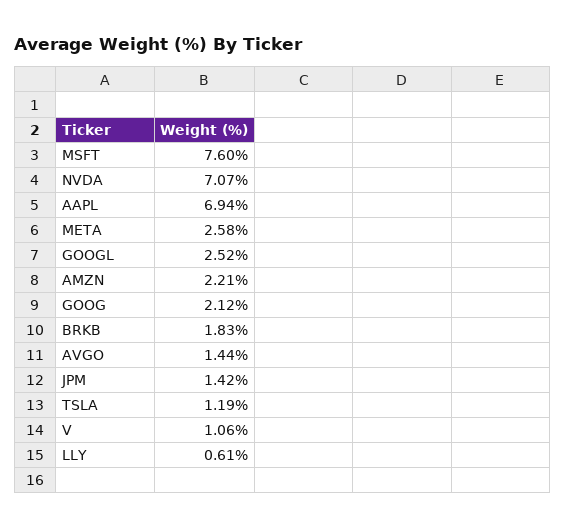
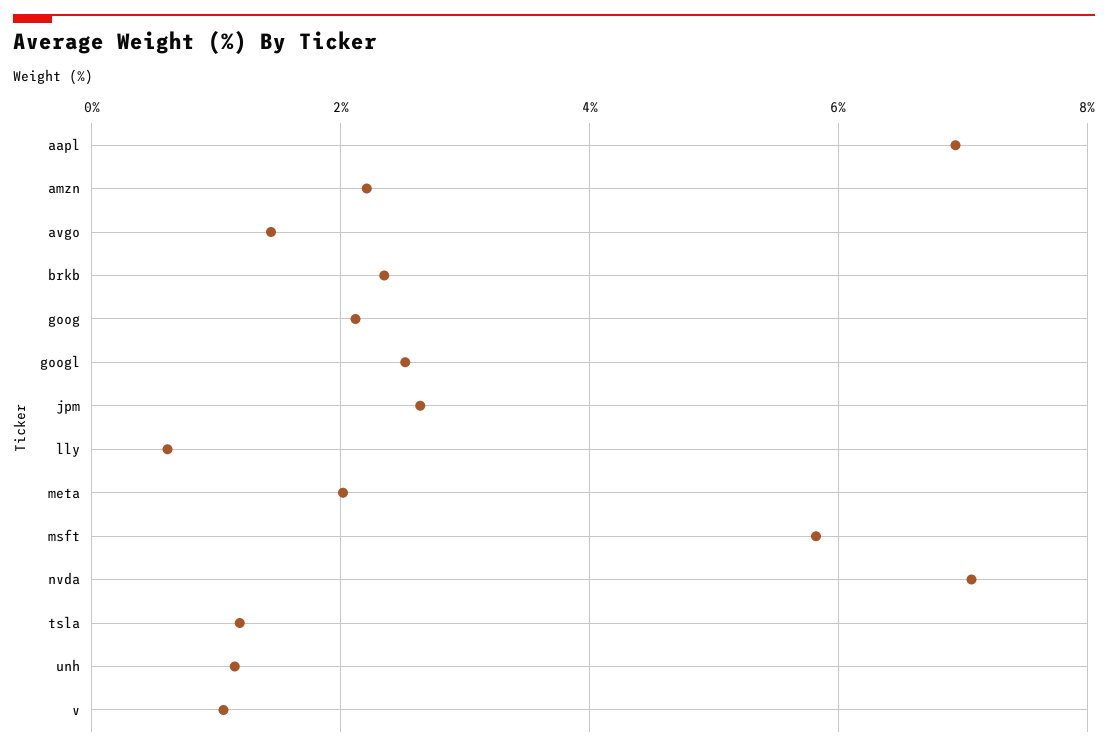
MSFT: 7.6 -> 5.8
META: 2.58 -> 2
BRKB: 1.83 -> 2.4
JPM: 1.42 -> 2.6
unh: none -> 1.2

